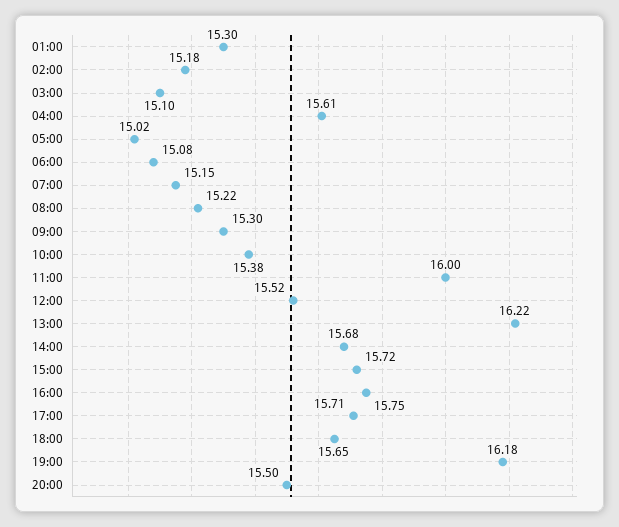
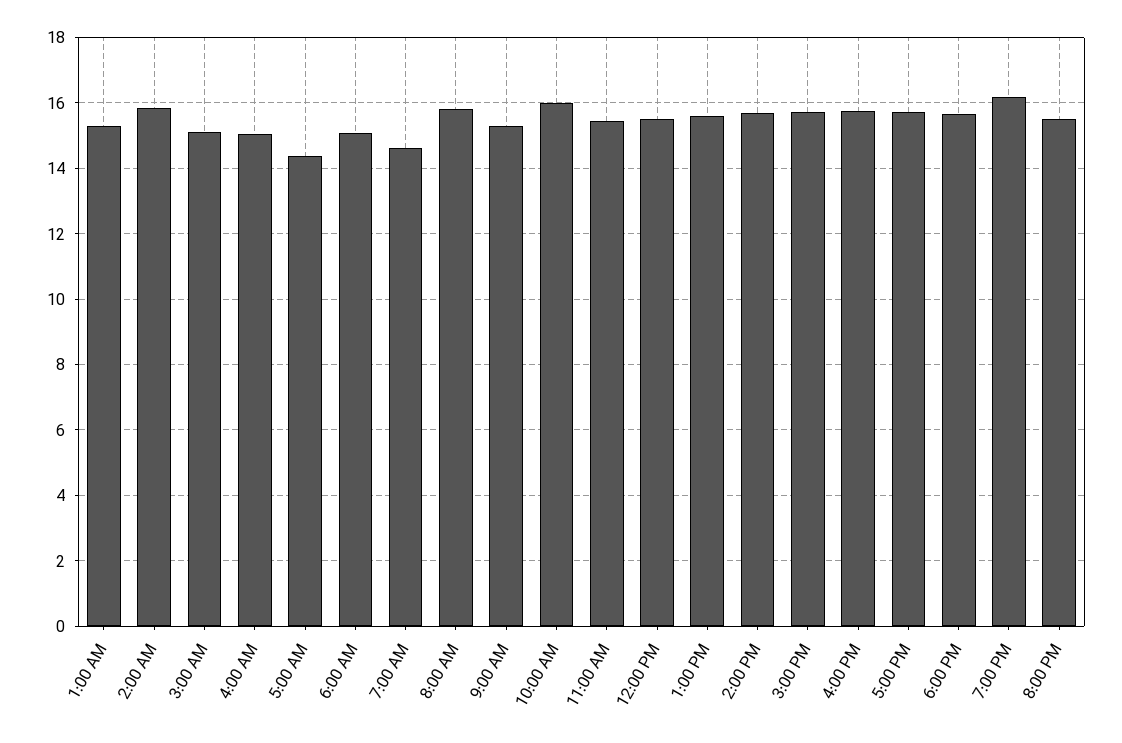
02:00: 15.18 -> 15.8
04:00: 15.61 -> 15
05:00: 15.02 -> 14.4
07:00: 15.15 -> 14.6
08:00: 15.22 -> 15.8
10:00: 15.38 -> 16
11:00: 16 -> 15.4
13:00: 16.22 -> 15.6

